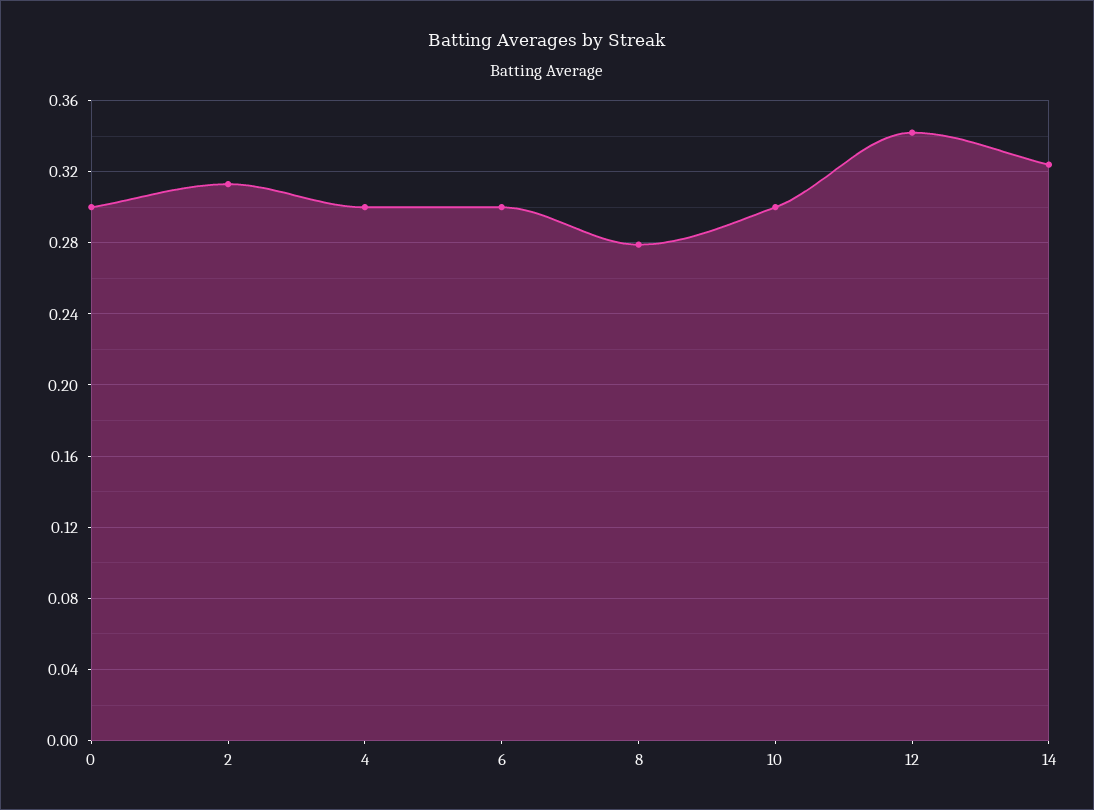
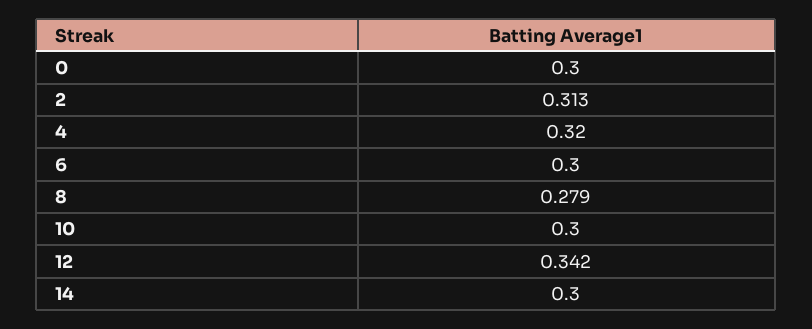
4: 0.3 -> 0.32
14: 0.325 -> 0.3

